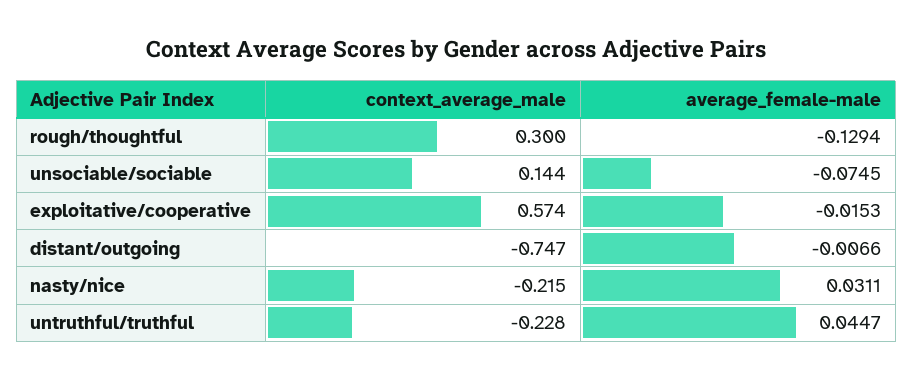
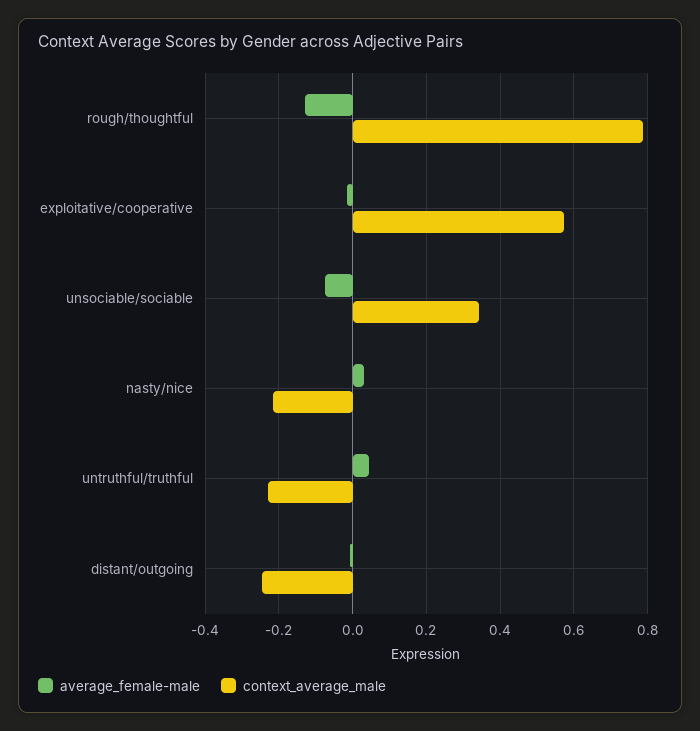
context_average_male, rough/thoughtful: 0.3 -> 0.78
context_average_male, unsociable/sociable: 0.144 -> 0.34
context_average_male, distant/outgoing: -0.747 -> -0.24

